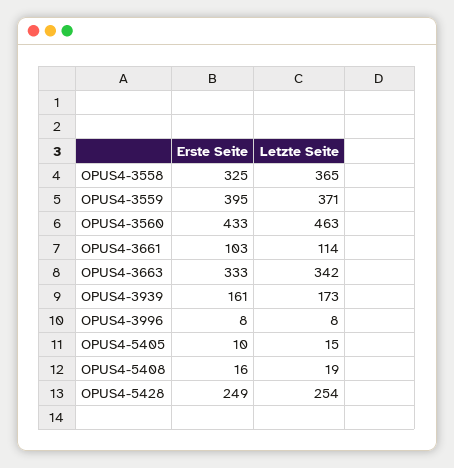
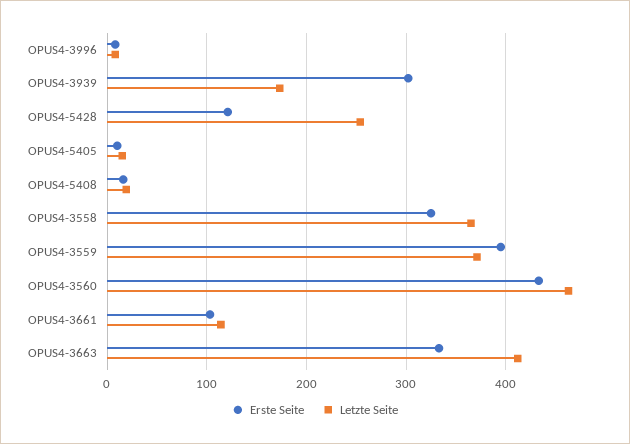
Letzte Seite, OPUS4-3663: 342 -> 410
Erste Seite, OPUS4-3939: 161 -> 300
Erste Seite, OPUS4-5428: 249 -> 120

